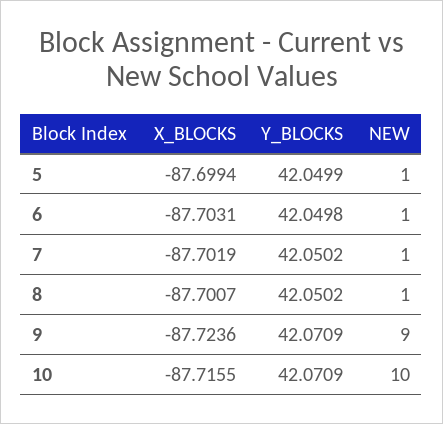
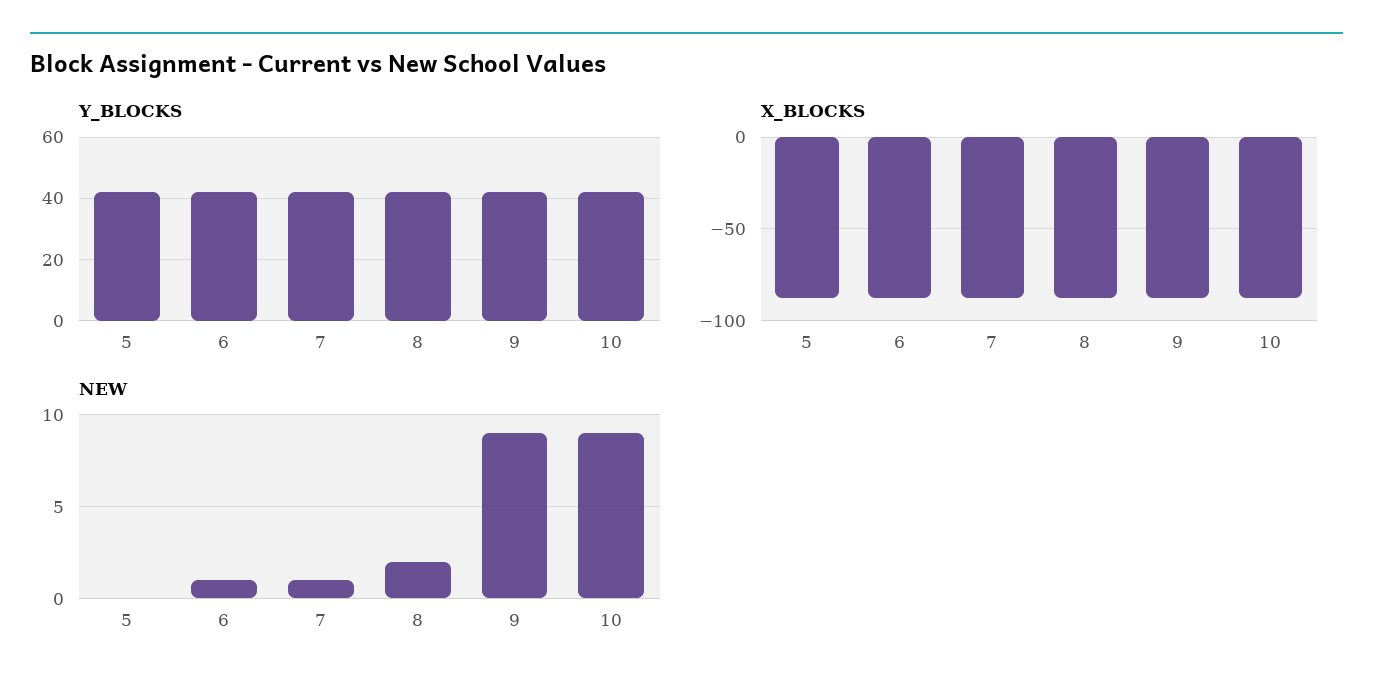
NEW, 5: 1 -> 0
NEW, 8: 1 -> 2
NEW, 10: 10 -> 9

